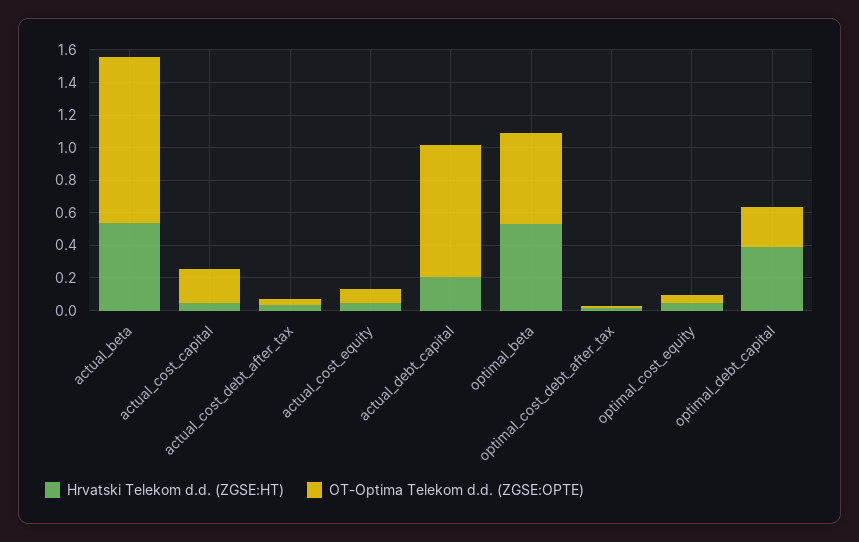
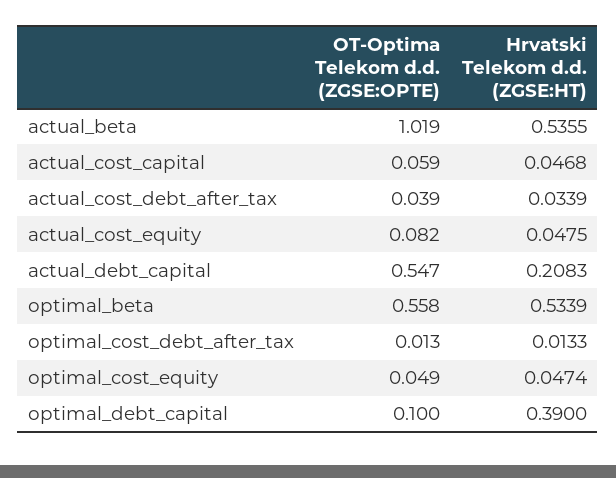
OT-Optima Telekom d.d. (ZGSE:OPTE), actual_cost_capital: 0.2 -> 0.059
OT-Optima Telekom d.d. (ZGSE:OPTE), actual_debt_capital: 0.8 -> 0.547
OT-Optima Telekom d.d. (ZGSE:OPTE), optimal_debt_capital: 0.25 -> 0.1

